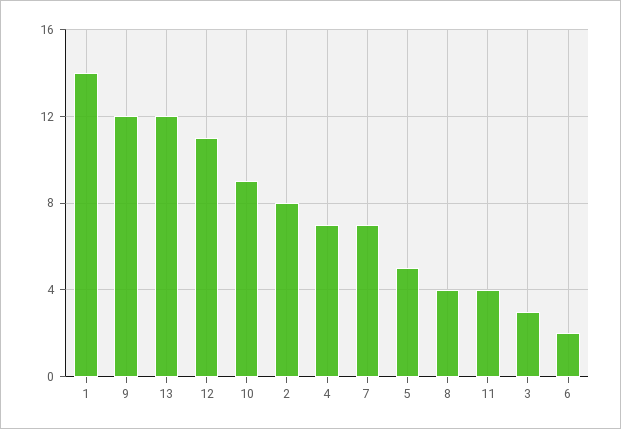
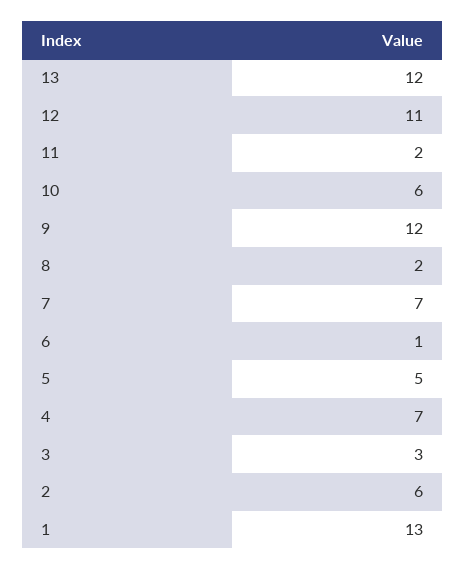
1: 14 -> 13
10: 9 -> 6
2: 8 -> 6
8: 4 -> 2
11: 4 -> 2
6: 2 -> 1

